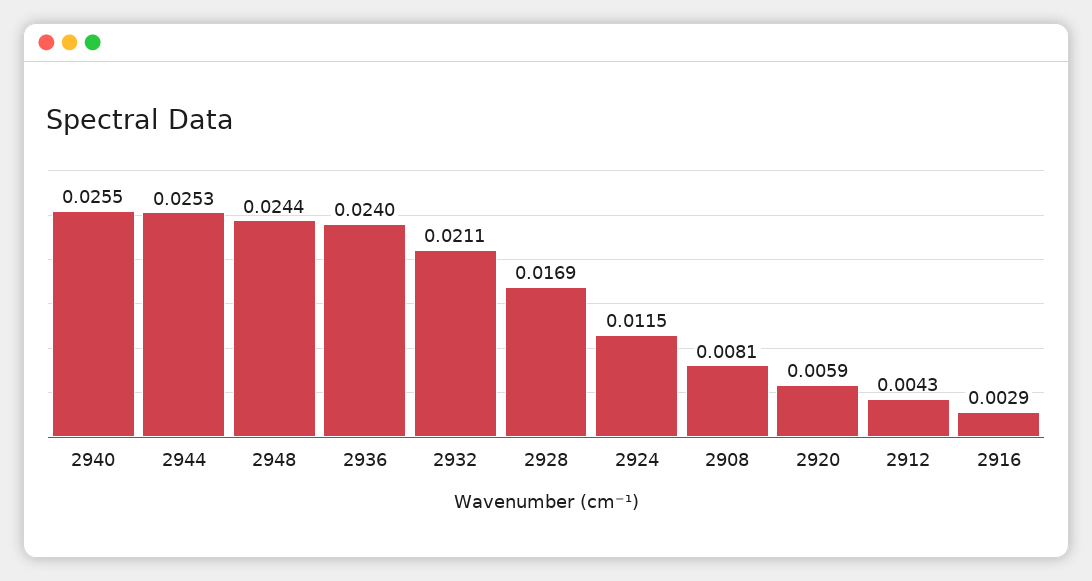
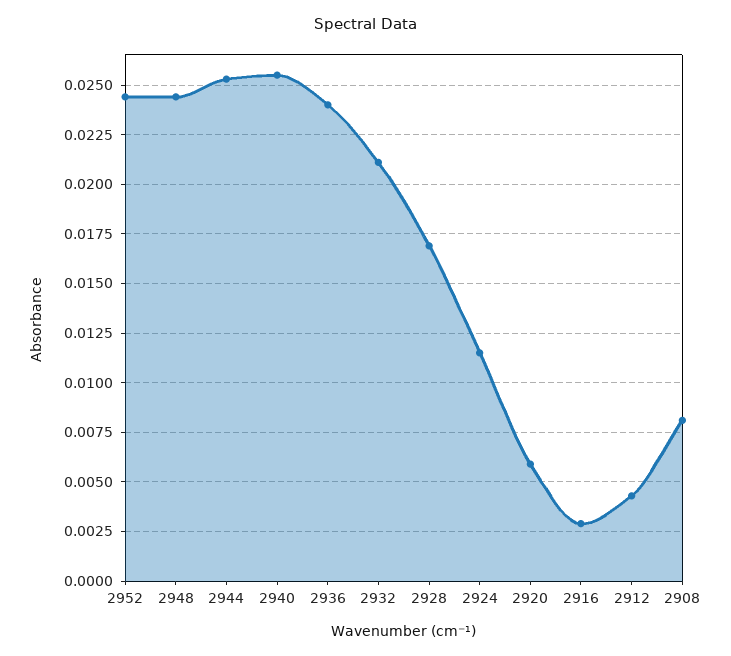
2952: none -> 0.0245

